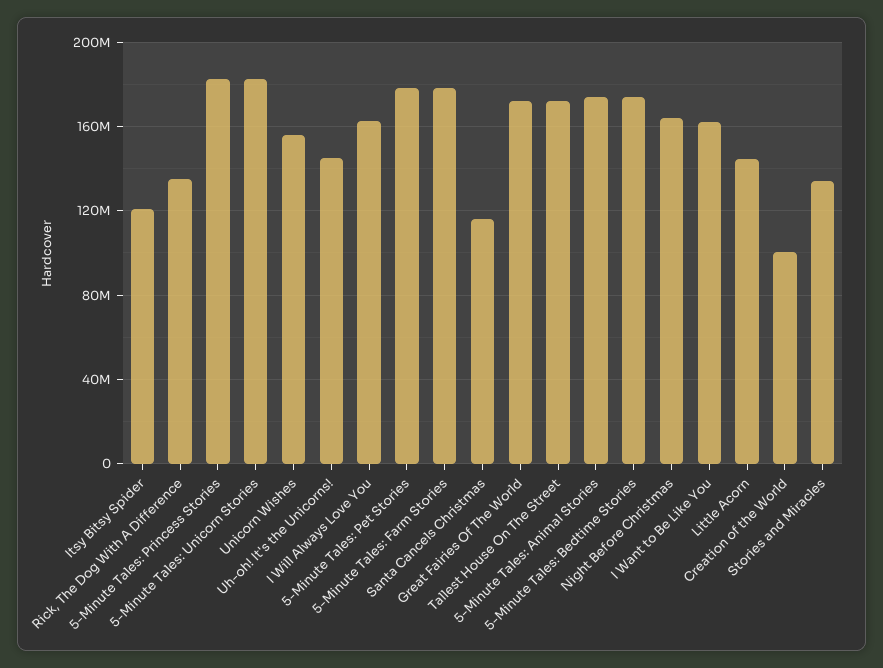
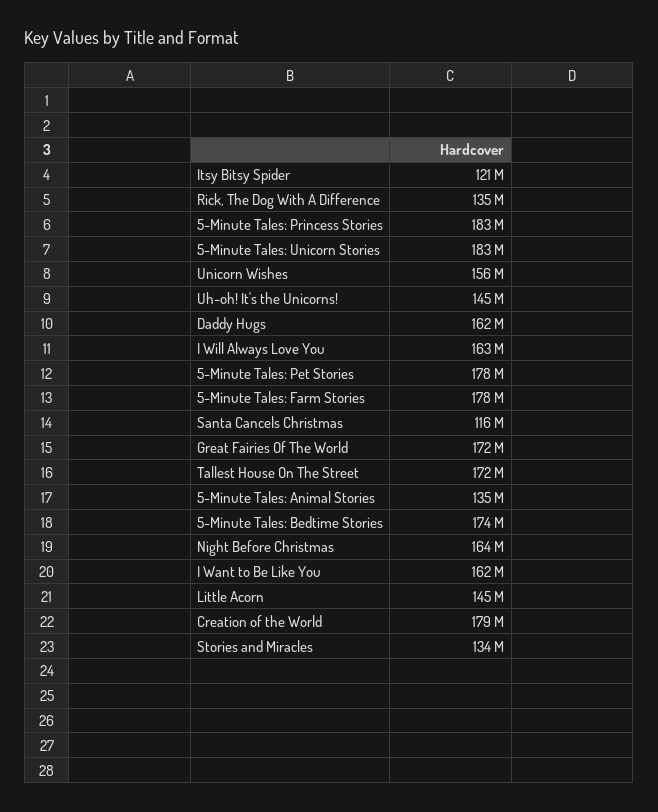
5-Minute Tales: Animal Stories: 175000000 -> 135000000
Creation of the World: 100000000 -> 179000000
Daddy Hugs: none -> 162000000

